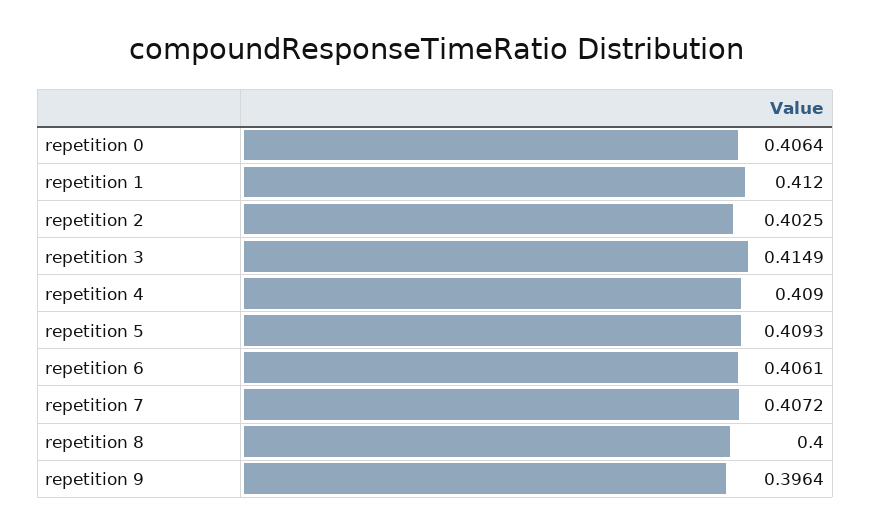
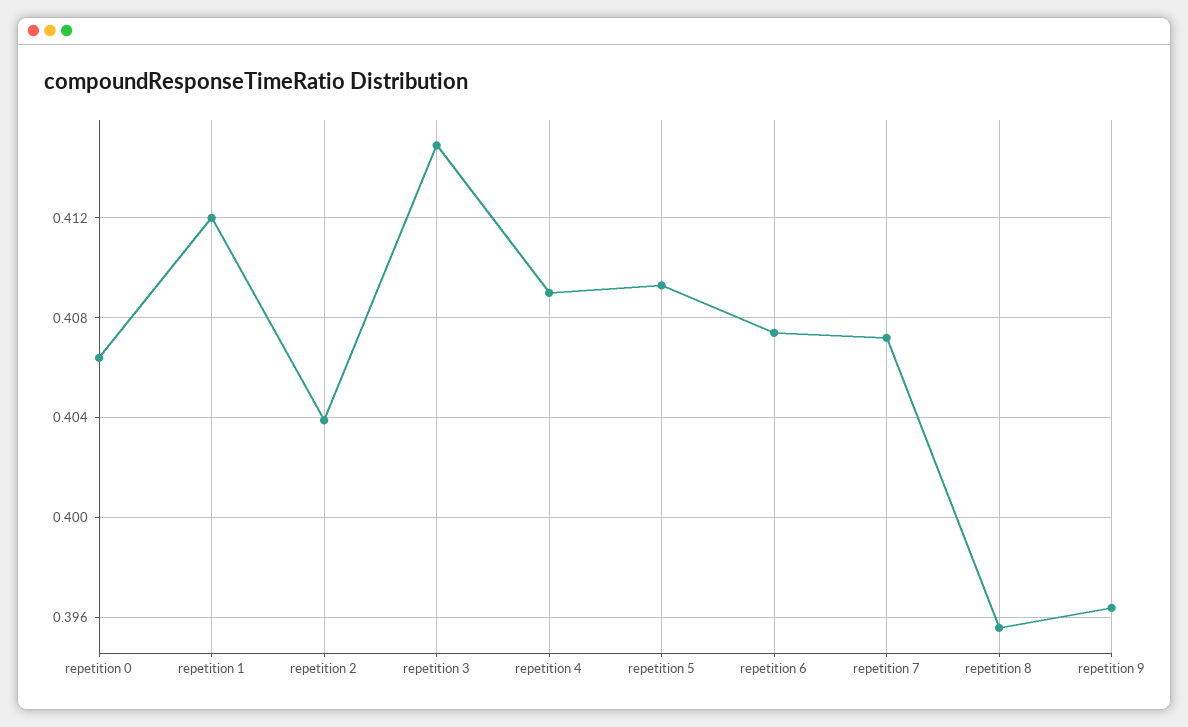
repetition 2: 0.4025 -> 0.404
repetition 6: 0.4061 -> 0.4075
repetition 8: 0.4 -> 0.3955

